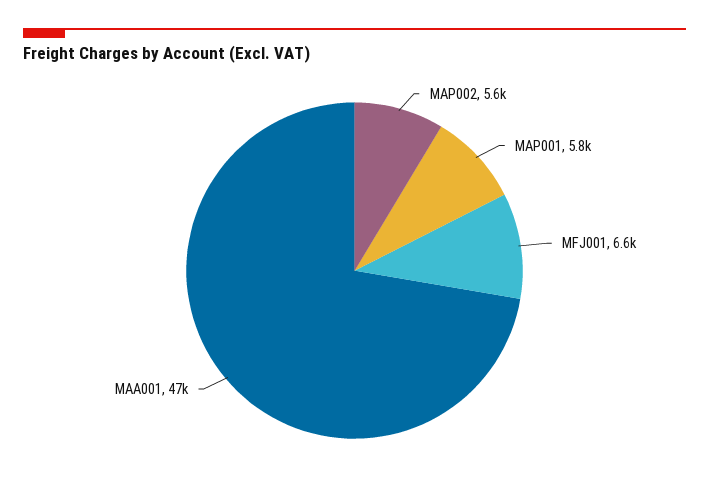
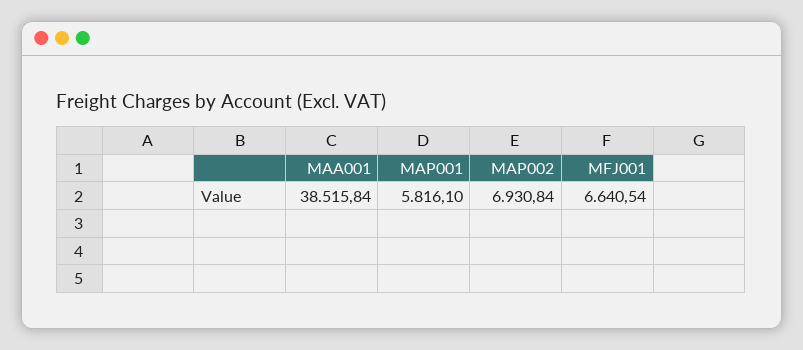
MAP002: 5600 -> 6930.84
MAA001: 47000 -> 38515.84

